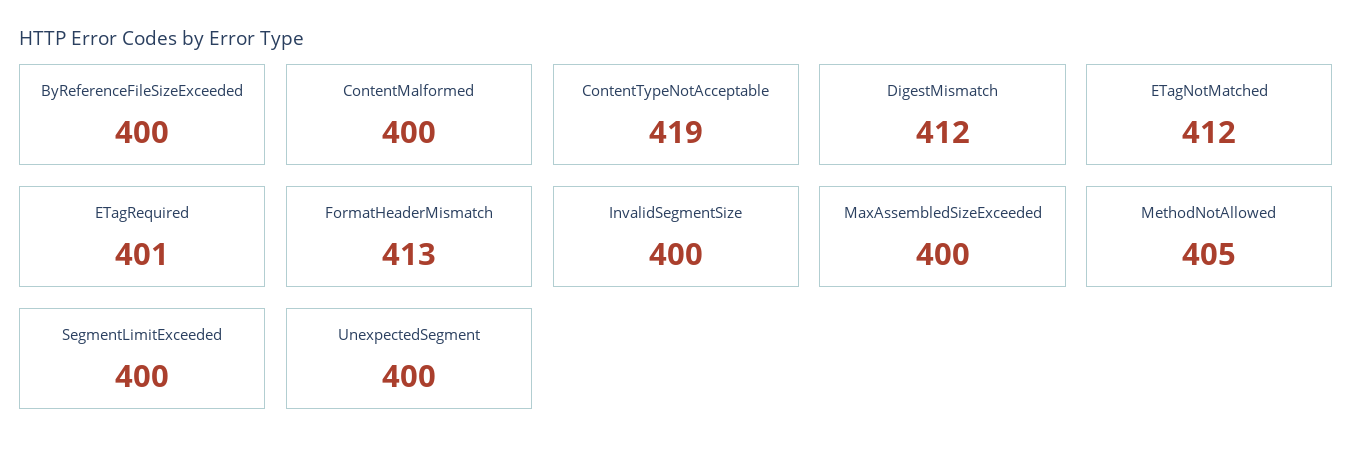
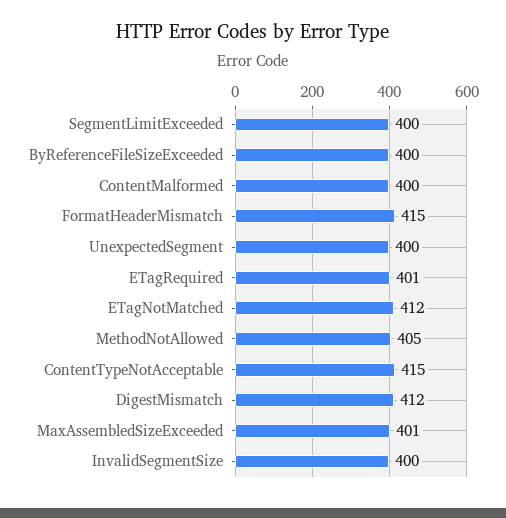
ContentTypeNotAcceptable: 419 -> 415
FormatHeaderMismatch: 413 -> 415
MaxAssembledSizeExceeded: 400 -> 401

